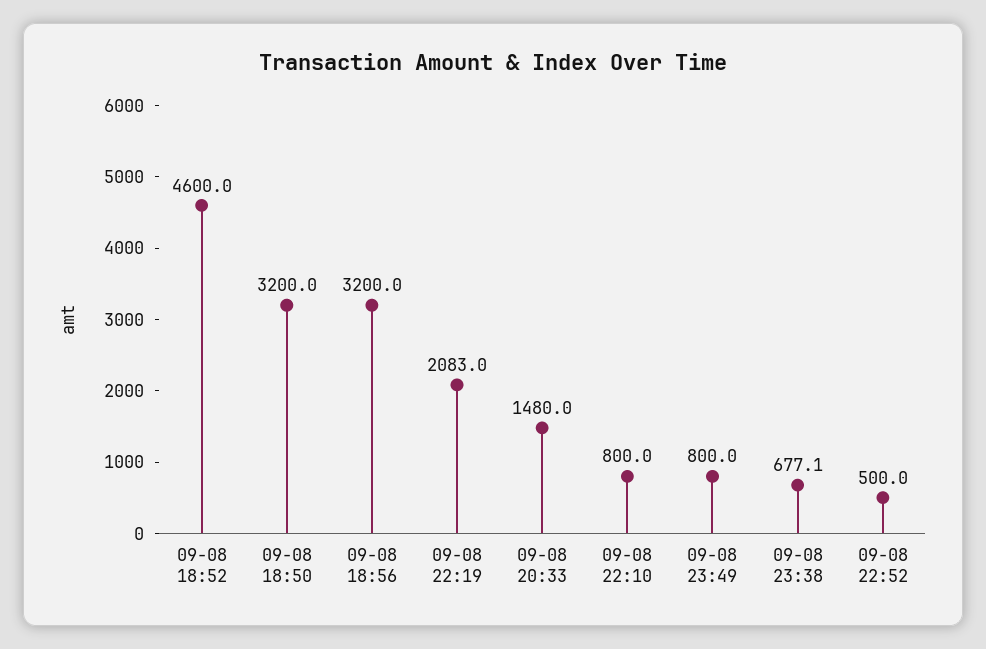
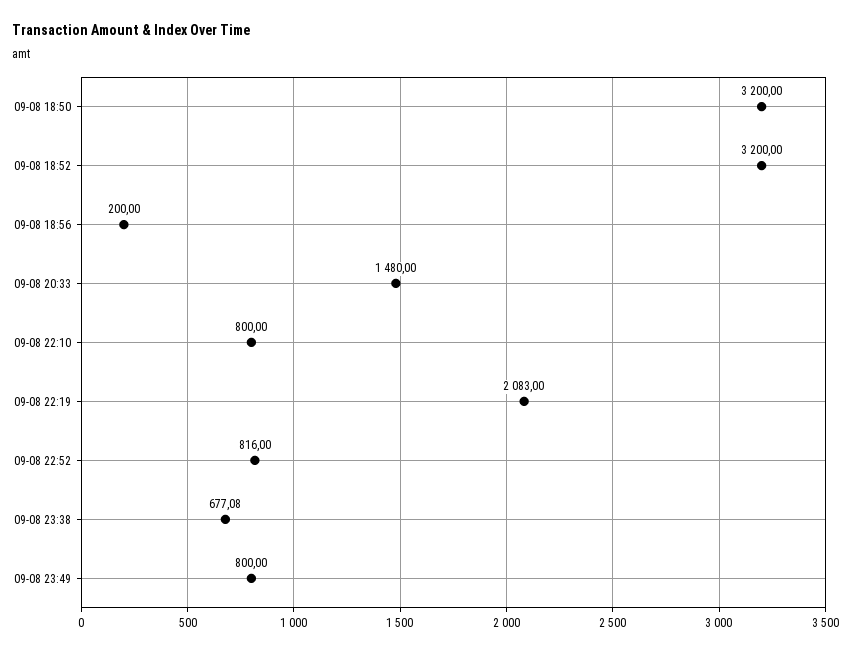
09-08 18:52: 4600 -> 3200
09-08 18:56: 3200 -> 200
09-08 22:52: 500 -> 816

